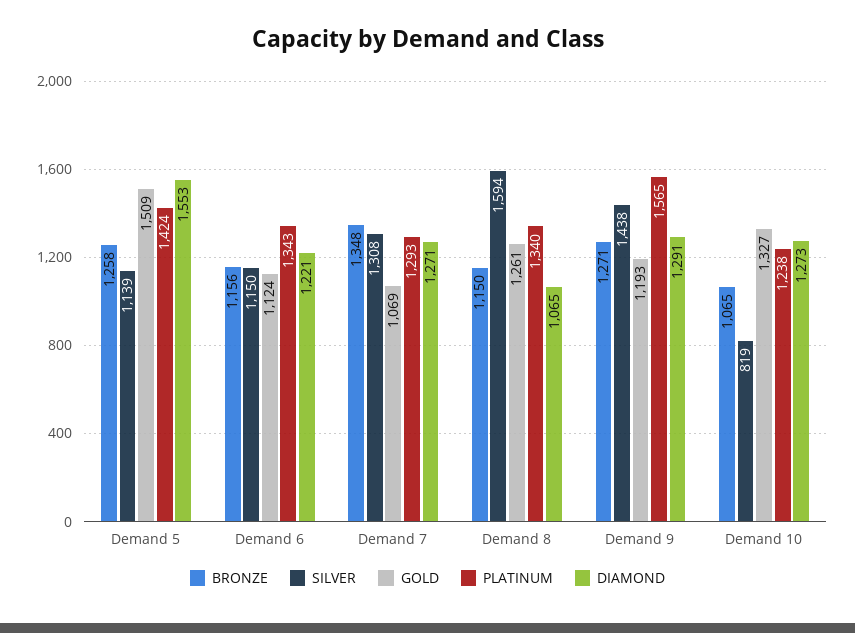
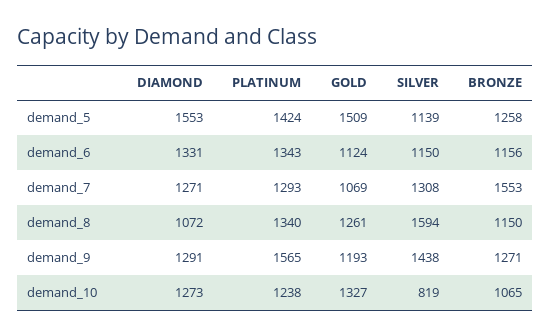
DIAMOND, Demand 6: 1221 -> 1331
BRONZE, Demand 7: 1348 -> 1553
DIAMOND, Demand 8: 1065 -> 1072

